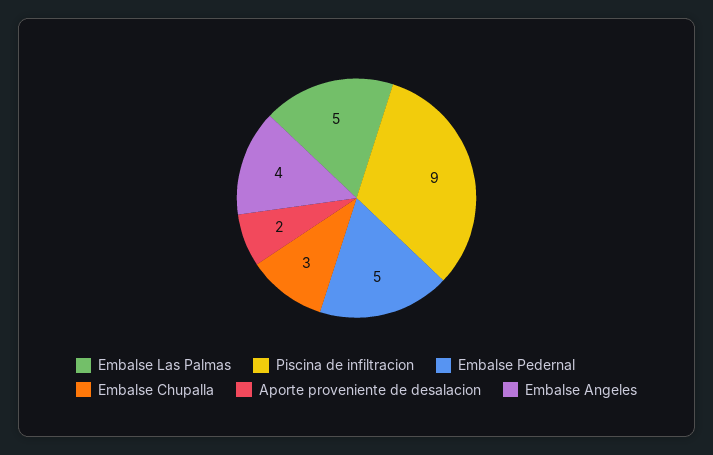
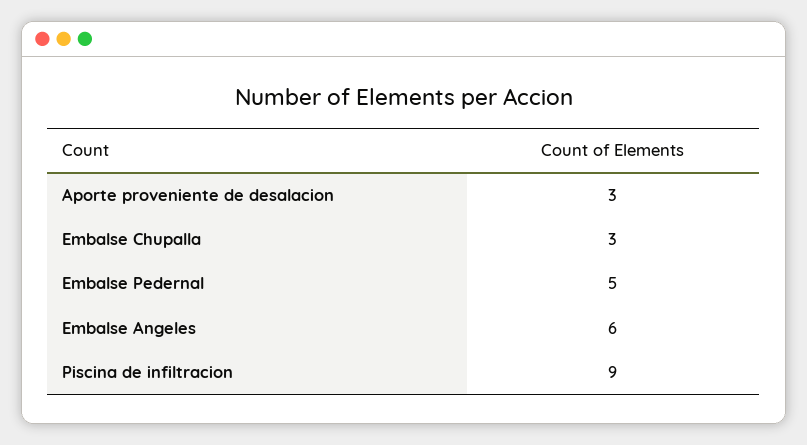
Embalse Las Palmas: 5 -> none
Aporte proveniente de desalacion: 2 -> 3
Embalse Angeles: 4 -> 6

